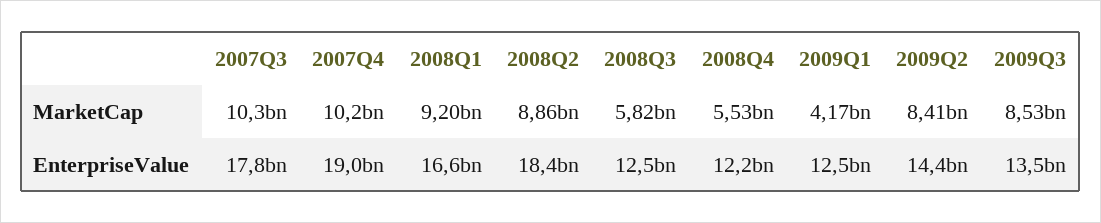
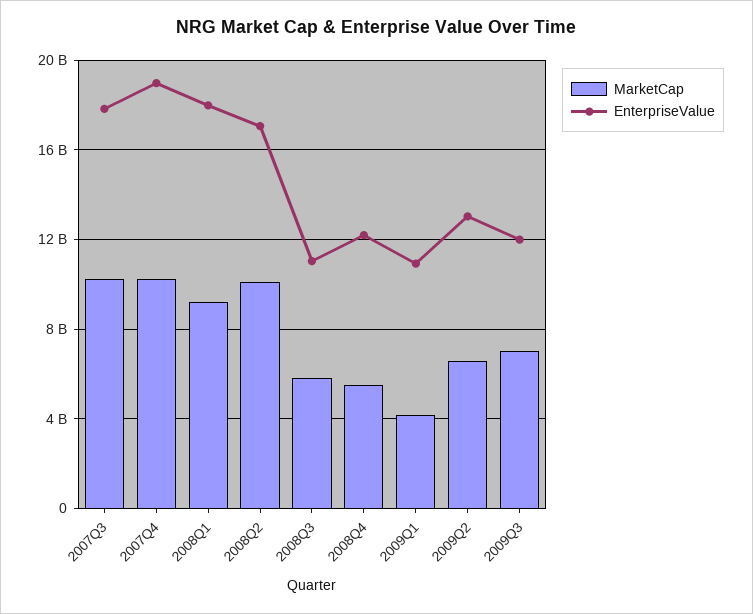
MarketCap, 2008Q2: 8860000000 -> 10000000000
MarketCap, 2009Q2: 8410000000 -> 6500000000
MarketCap, 2009Q3: 8530000000 -> 7000000000
EnterpriseValue, 2008Q1: 16600000000 -> 18000000000
EnterpriseValue, 2008Q2: 18400000000 -> 17000000000
EnterpriseValue, 2008Q3: 12500000000 -> 11000000000
EnterpriseValue, 2009Q1: 12500000000 -> 11000000000
EnterpriseValue, 2009Q2: 14400000000 -> 13000000000
EnterpriseValue, 2009Q3: 13500000000 -> 12000000000

